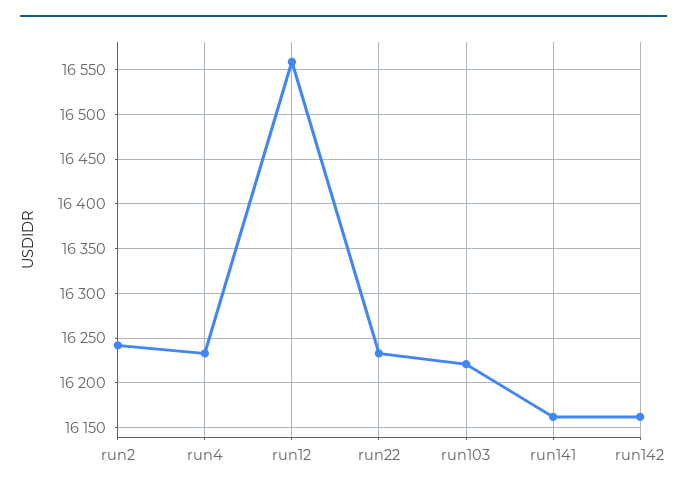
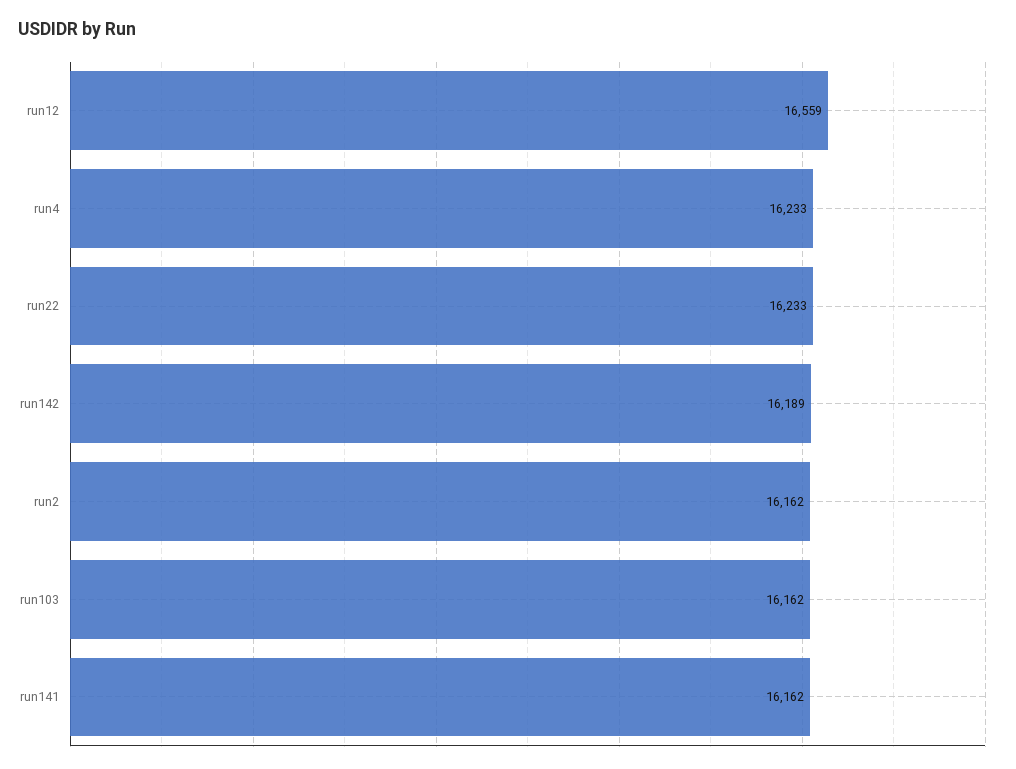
run2: 16240 -> 16162
run103: 16220 -> 16162
run142: 16160 -> 16189

